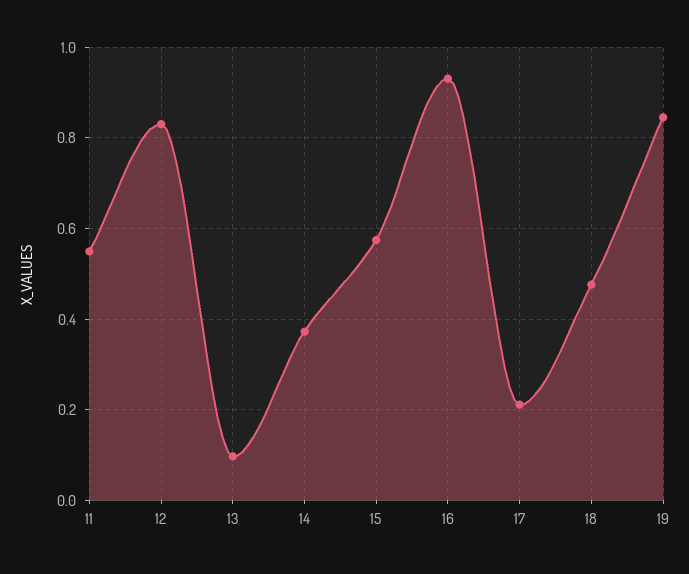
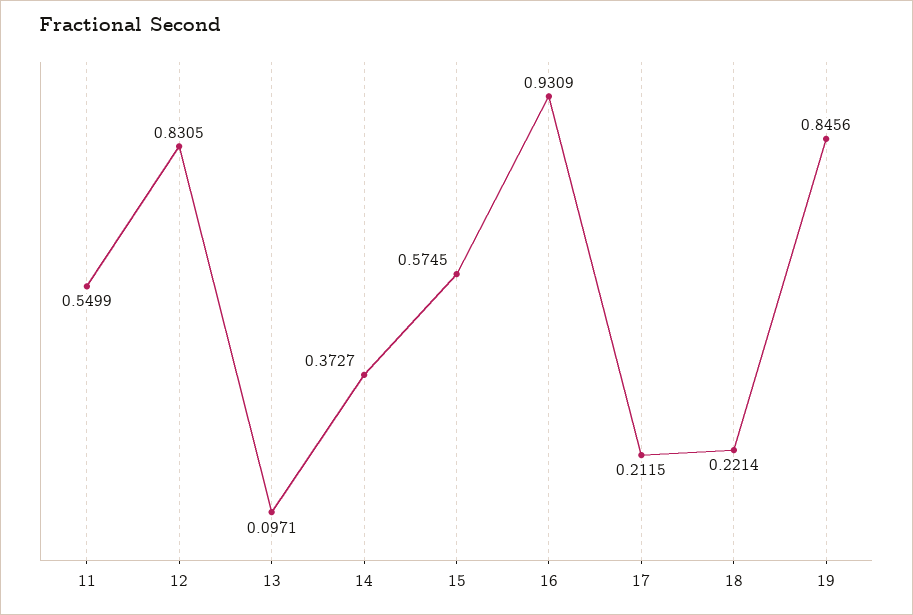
18: 0.48 -> 0.2214

